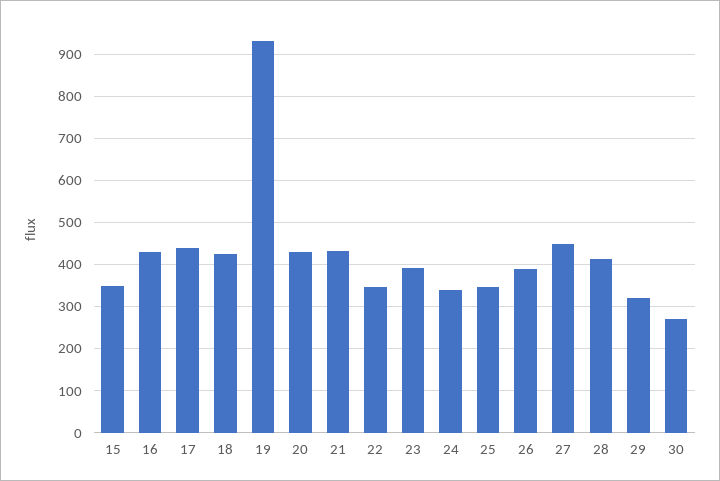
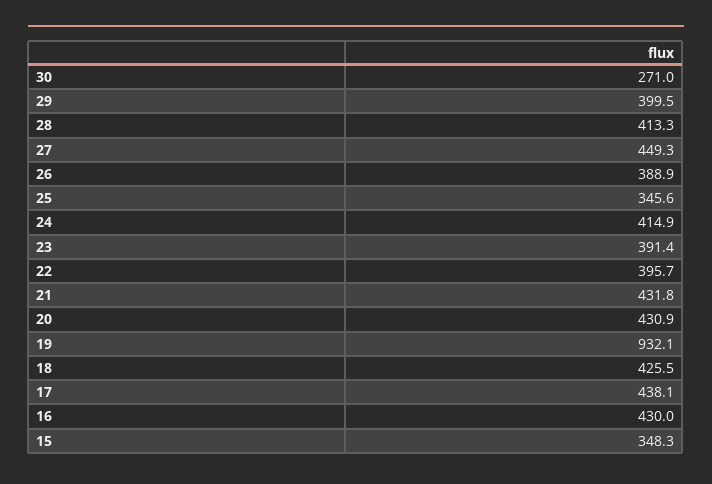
22: 340 -> 395.7
24: 340 -> 414.9
29: 320 -> 399.5

